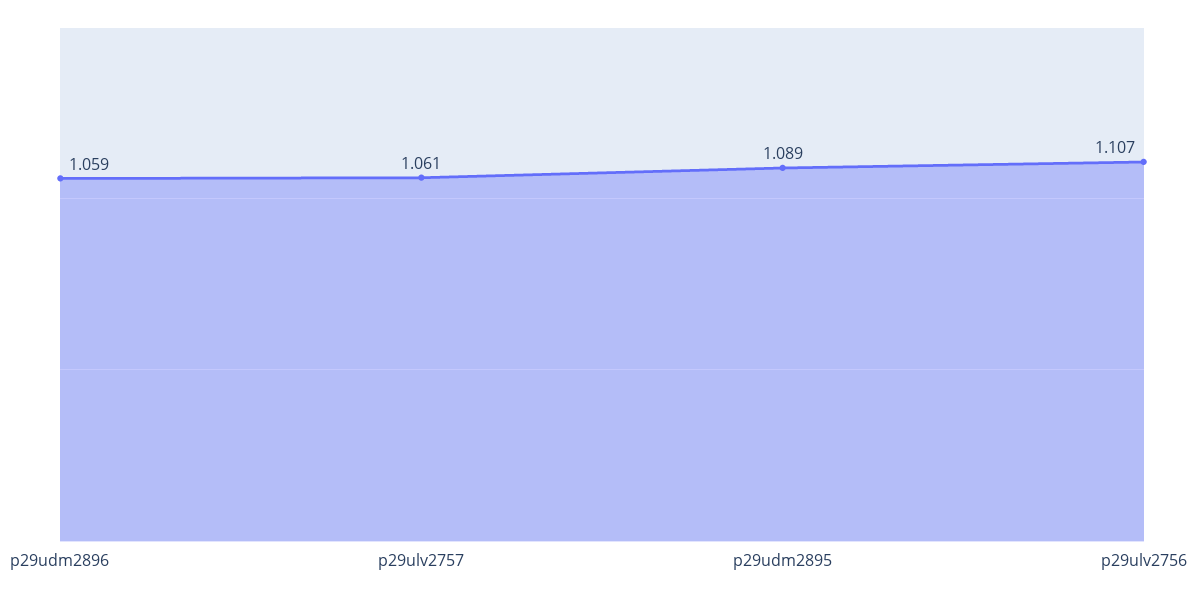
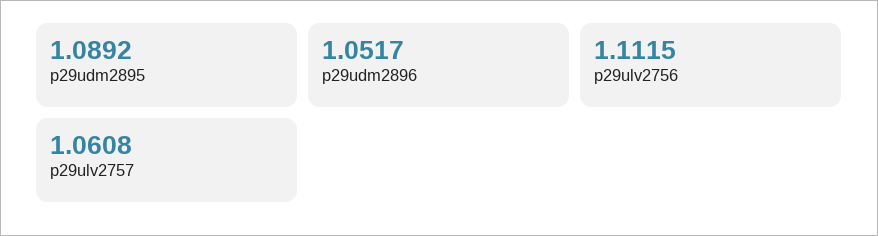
p29udm2896: 1.059 -> 1.0517
p29ulv2756: 1.107 -> 1.1115

